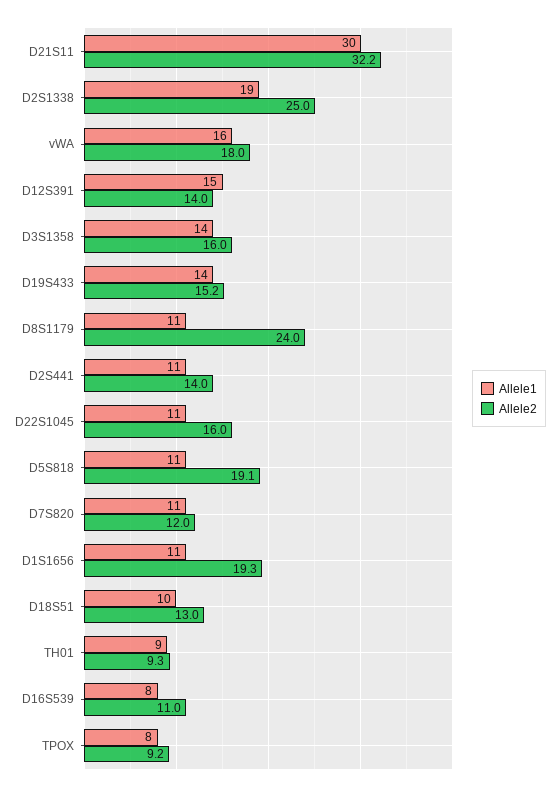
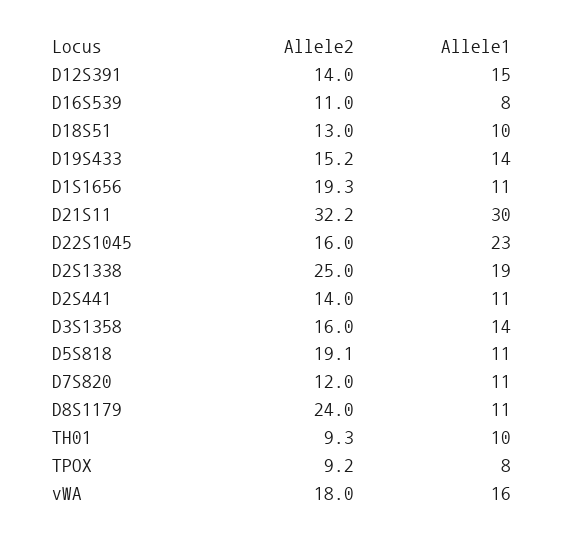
Allele1, D22S1045: 11 -> 23
Allele1, TH01: 9 -> 10

